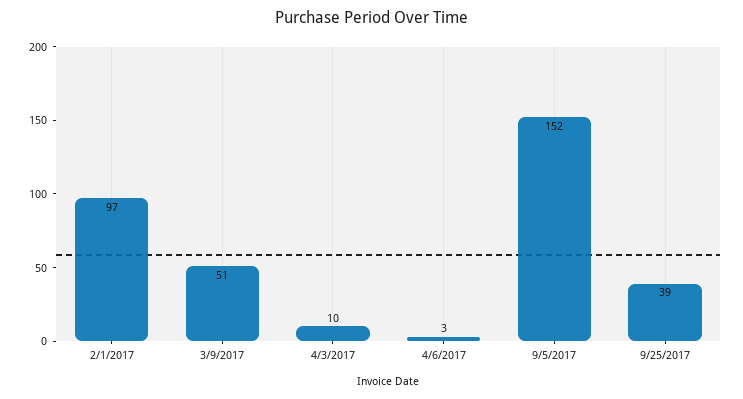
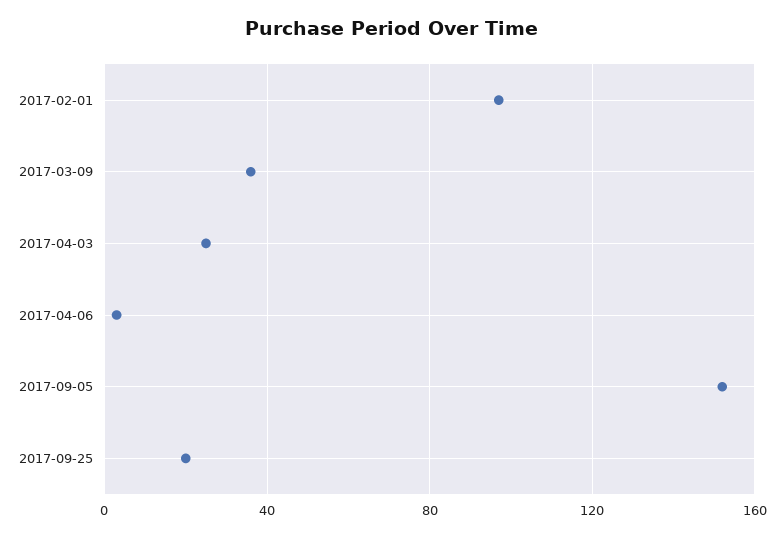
3/9/2017: 51 -> 35
4/3/2017: 10 -> 25
9/25/2017: 39 -> 20

